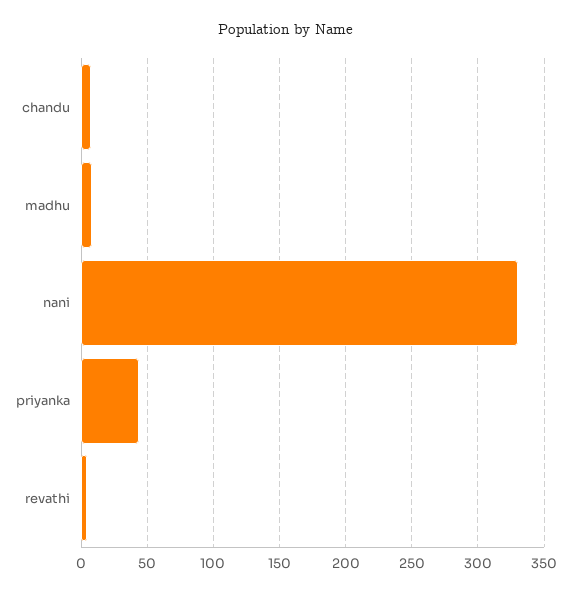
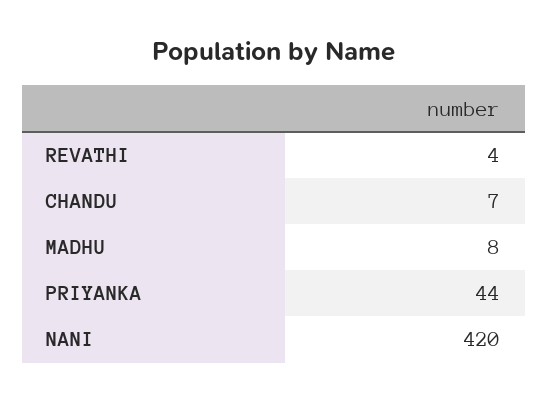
nani: 330 -> 420

